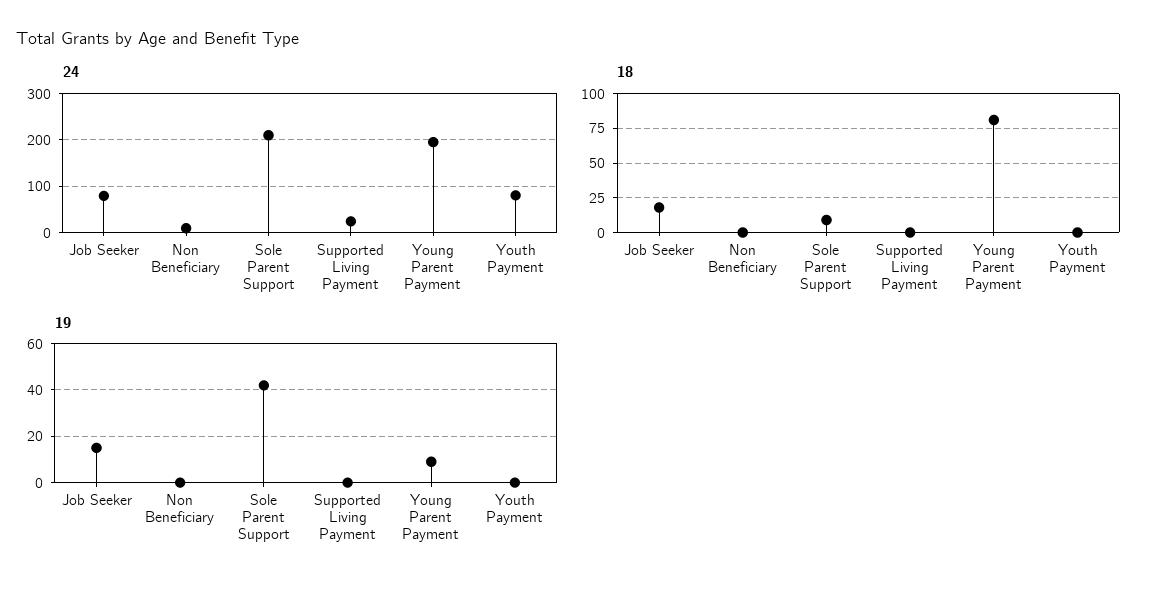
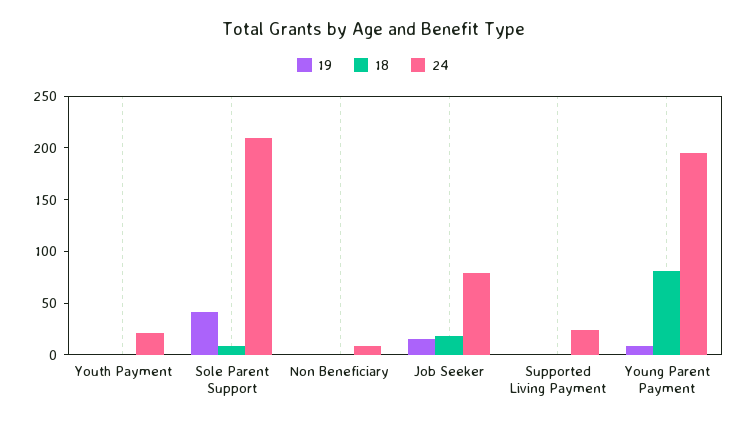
24, Youth Payment: 80 -> 20

